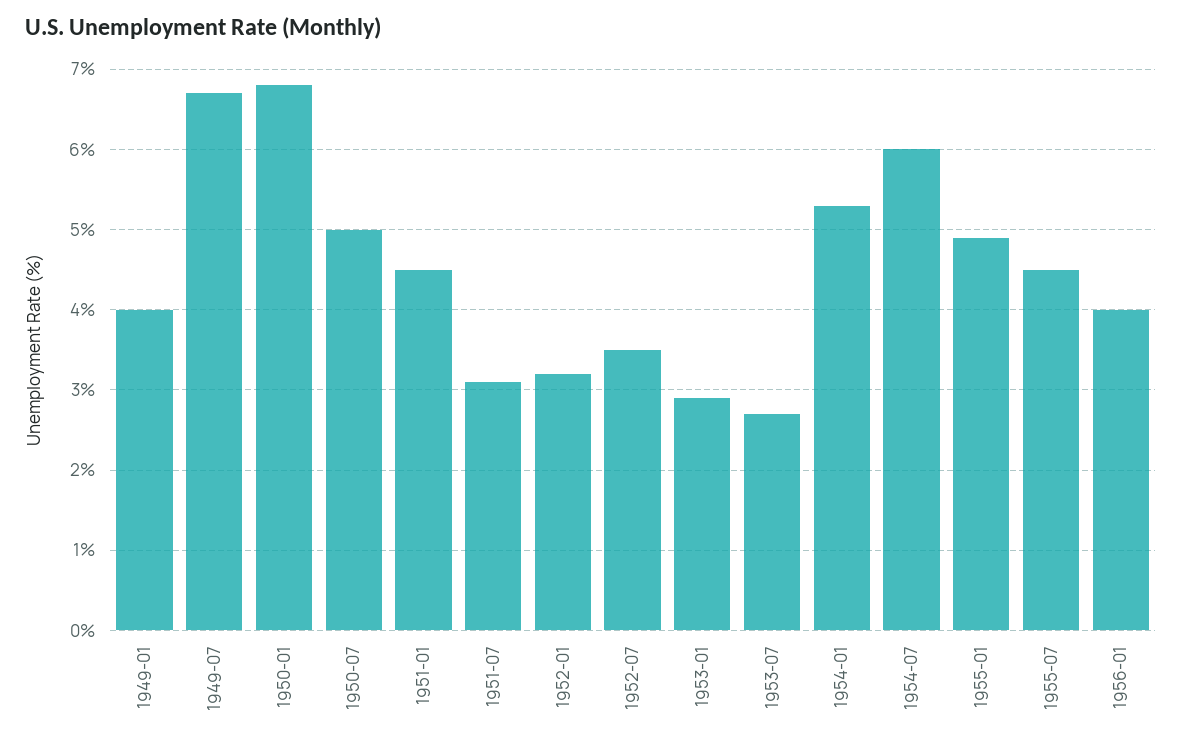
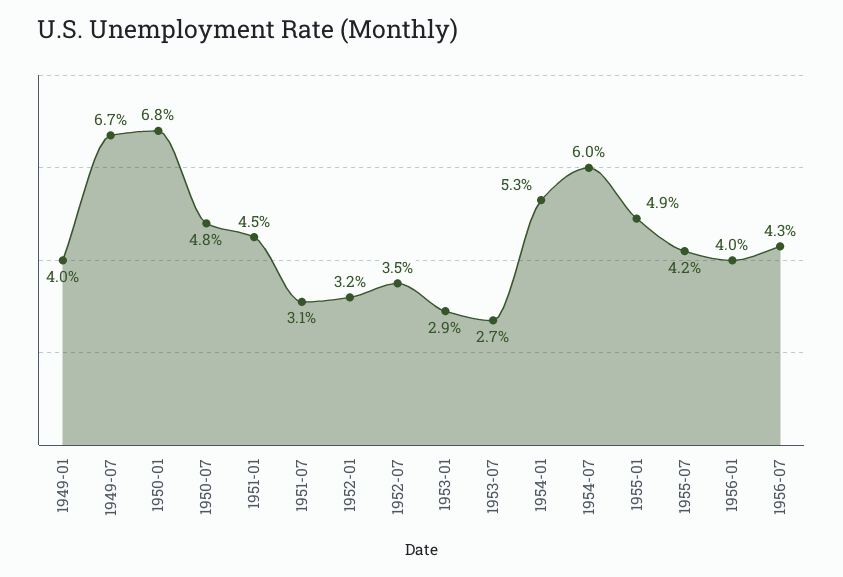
1950-07: 5 -> 4.8
1955-07: 4.5 -> 4.2
1956-07: none -> 4.3

